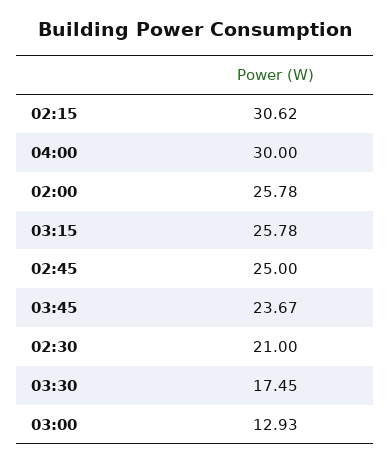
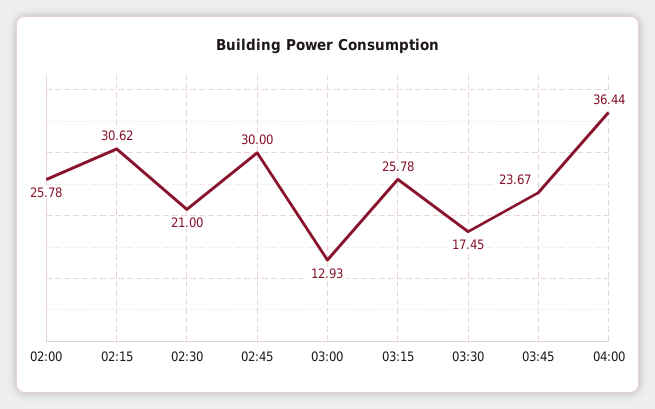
04:00: 30 -> 36.44
02:45: 25 -> 30

